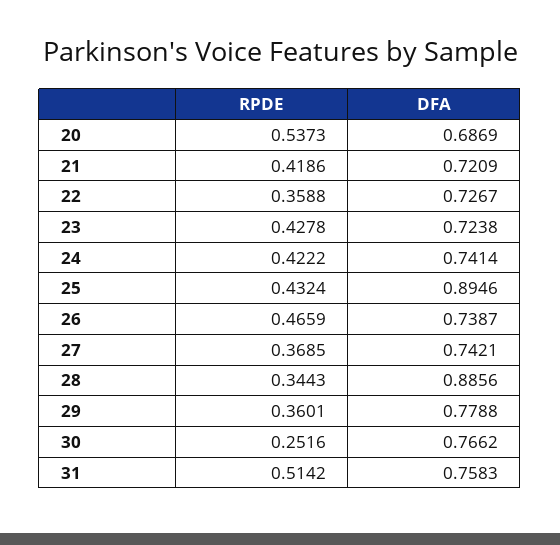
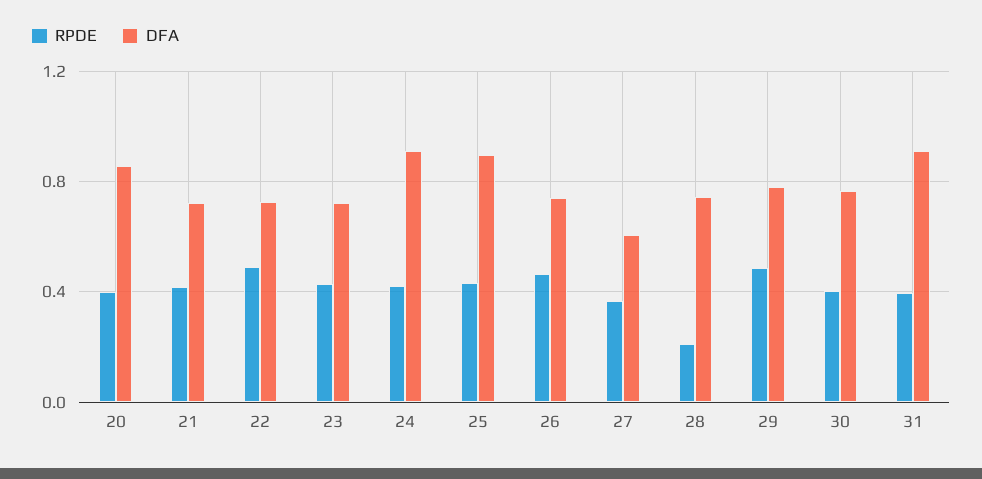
RPDE, 20: 0.5373 -> 0.4
DFA, 20: 0.6869 -> 0.85
RPDE, 22: 0.3588 -> 0.5
DFA, 24: 0.7414 -> 0.9
DFA, 27: 0.7421 -> 0.6
RPDE, 28: 0.3443 -> 0.2
DFA, 28: 0.8856 -> 0.75
RPDE, 29: 0.3601 -> 0.5
RPDE, 30: 0.2516 -> 0.4
RPDE, 31: 0.5142 -> 0.4
DFA, 31: 0.7583 -> 0.9

